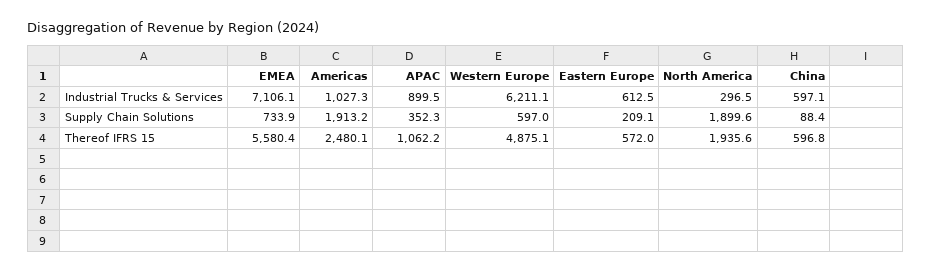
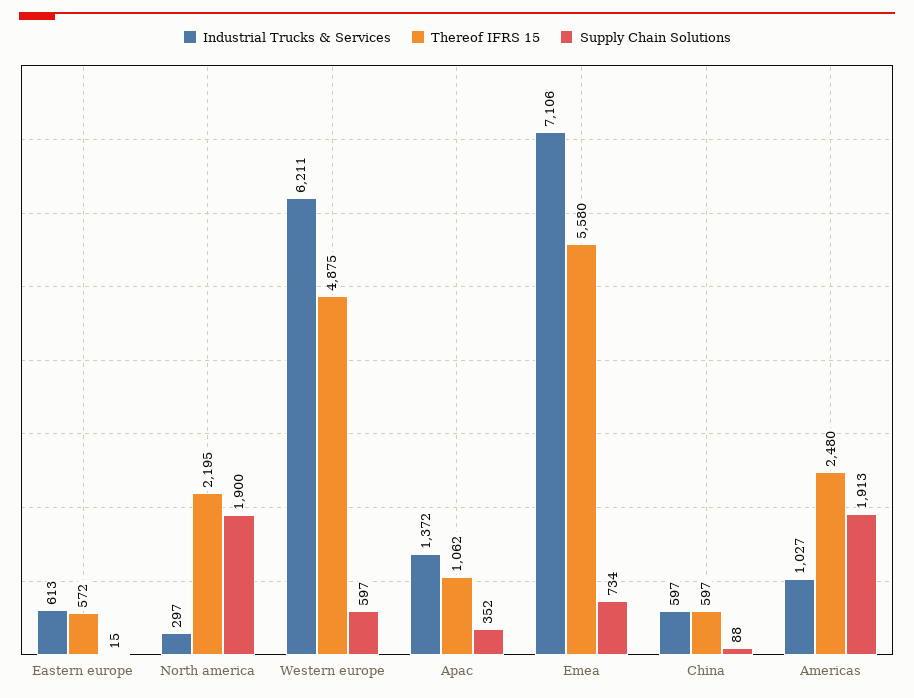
Industrial Trucks & Services, APAC: 899.5 -> 1372
Supply Chain Solutions, Eastern Europe: 209.1 -> 15
Thereof IFRS 15, North America: 1935.6 -> 2195

